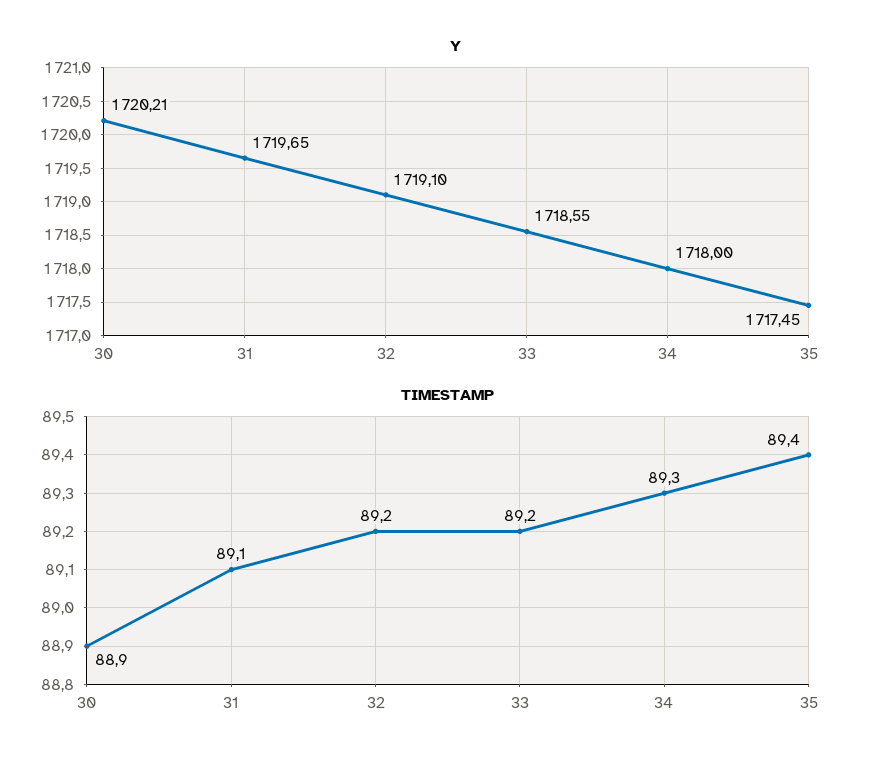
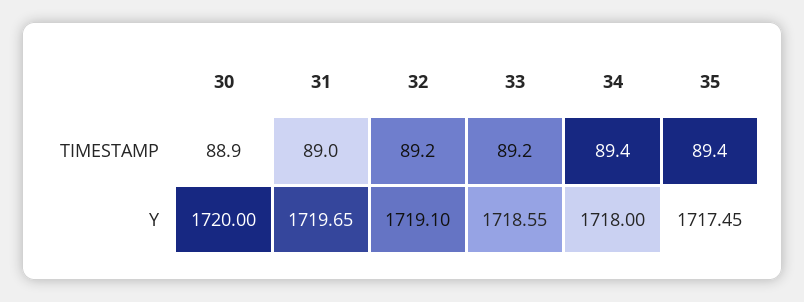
Y, 30: 1720.21 -> 1720
TIMESTAMP, 31: 89.1 -> 89
TIMESTAMP, 34: 89.3 -> 89.4

